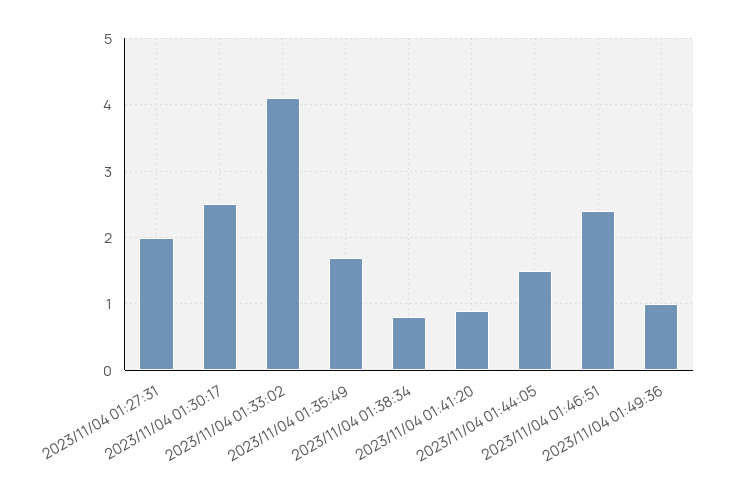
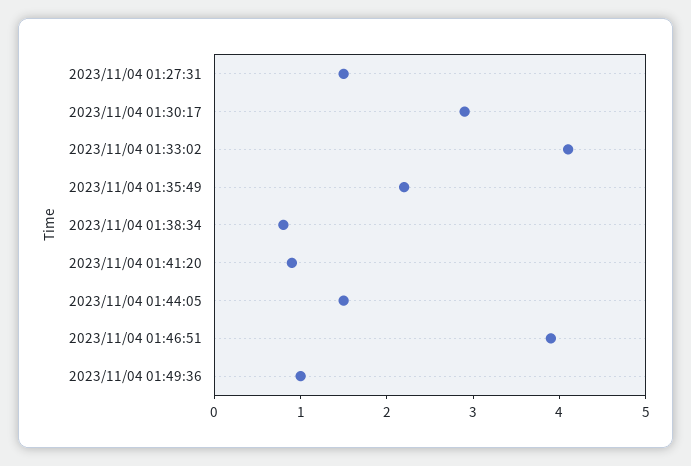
2023/11/04 01:27:31: 2 -> 1.5
2023/11/04 01:30:17: 2.5 -> 2.9
2023/11/04 01:35:49: 1.7 -> 2.2
2023/11/04 01:46:51: 2.4 -> 3.9

